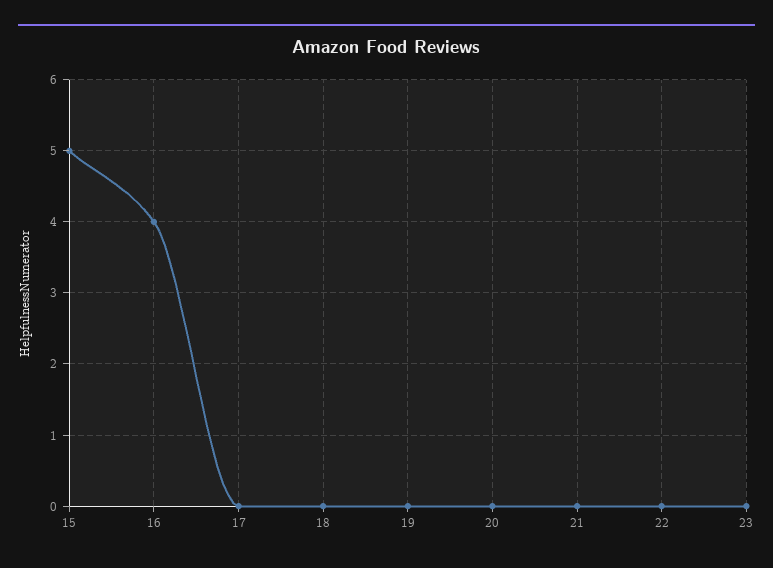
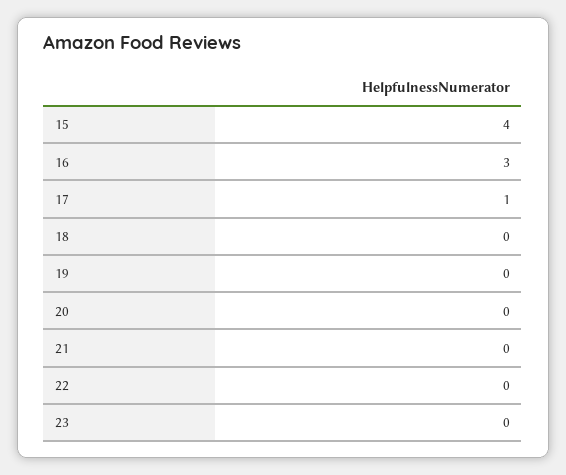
15: 5 -> 4
16: 4 -> 3
17: 0 -> 1

